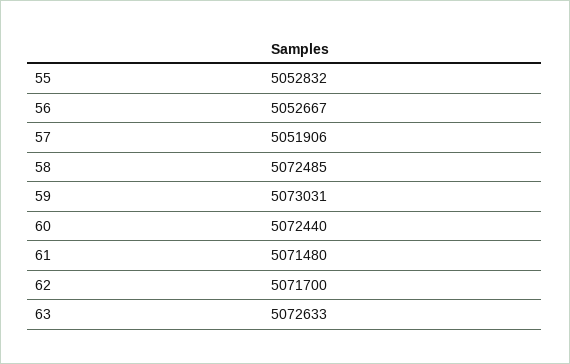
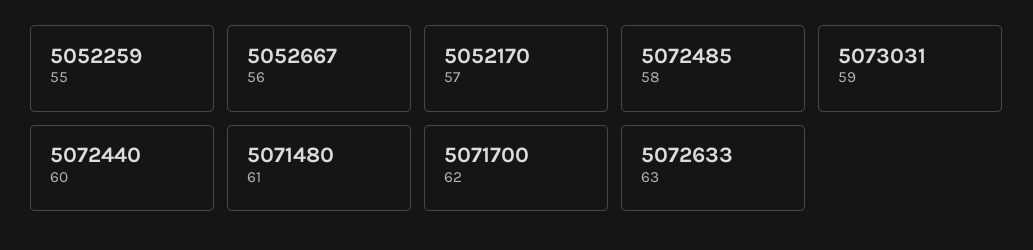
55: 5052832 -> 5052259
57: 5051906 -> 5052170

